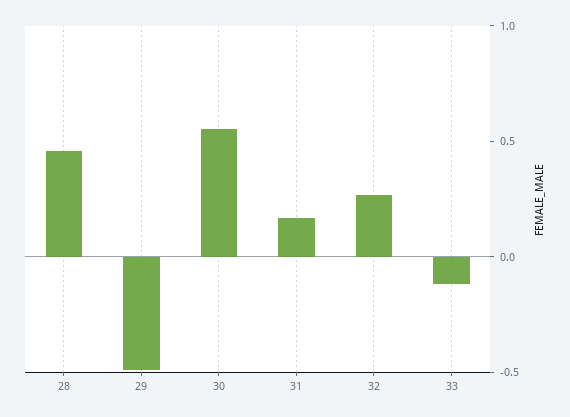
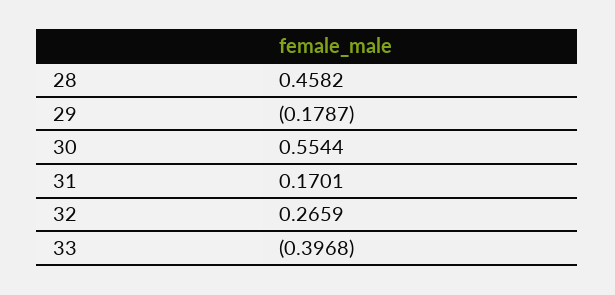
29: -0.5 -> -0.1787
33: -0.1 -> -0.3968

